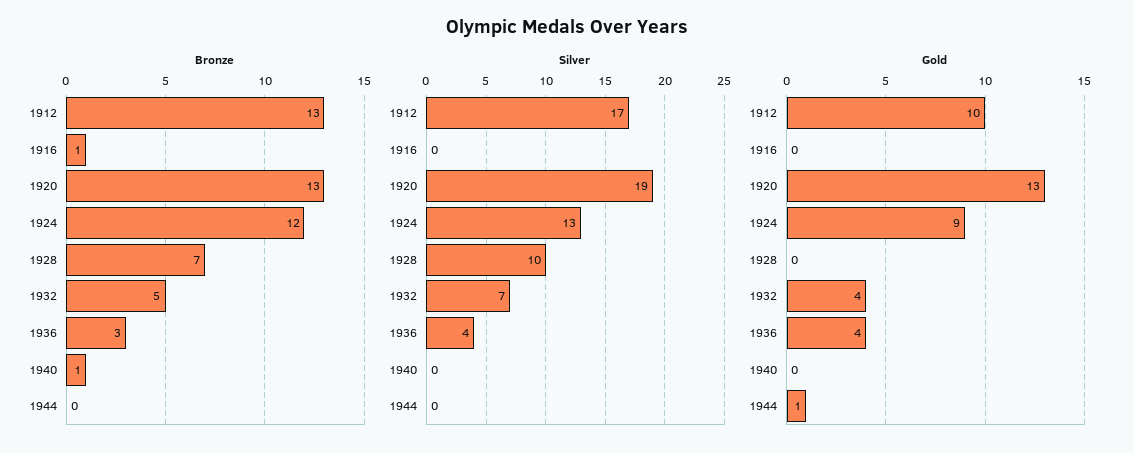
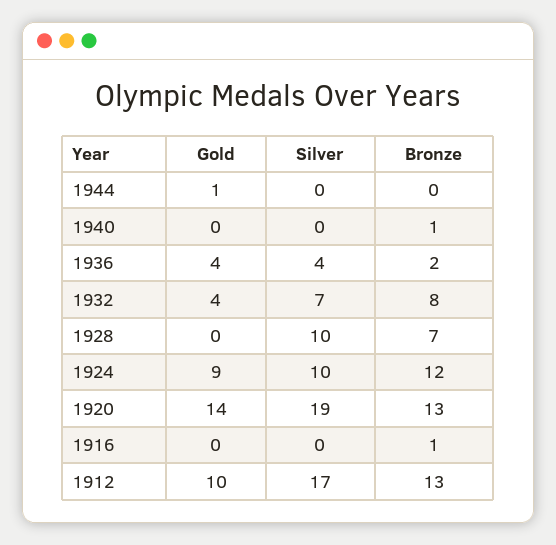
Bronze, 1932: 5 -> 8
Bronze, 1936: 3 -> 2
Silver, 1924: 13 -> 10
Gold, 1920: 13 -> 14

